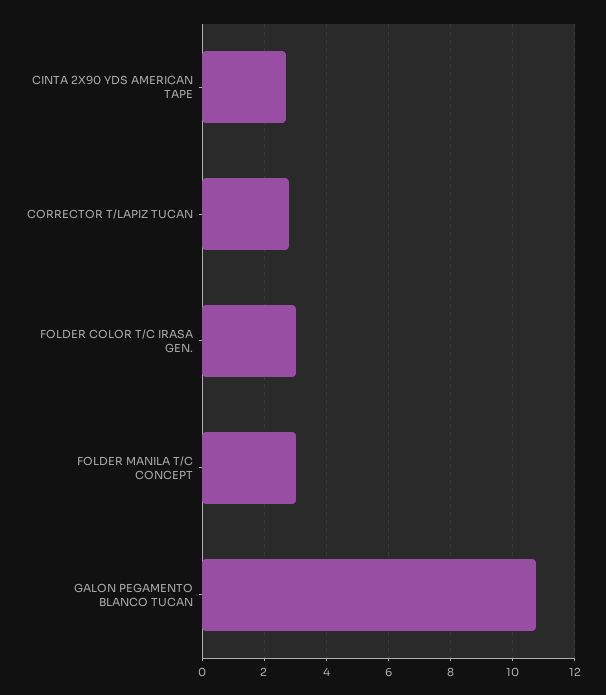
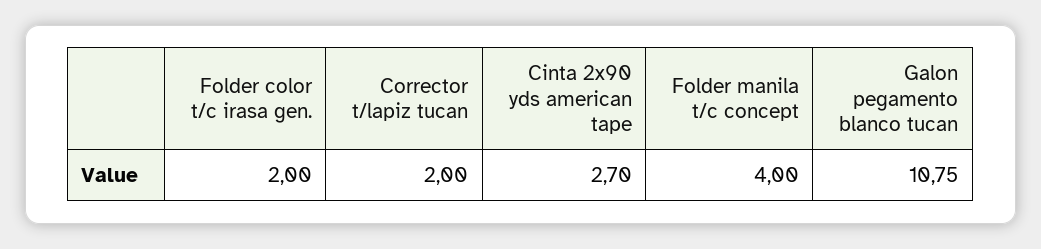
CORRECTOR T/LAPIZ TUCAN: 2.8 -> 2
FOLDER COLOR T/C IRASA GEN.: 3 -> 2
FOLDER MANILA T/C CONCEPT: 3 -> 4

